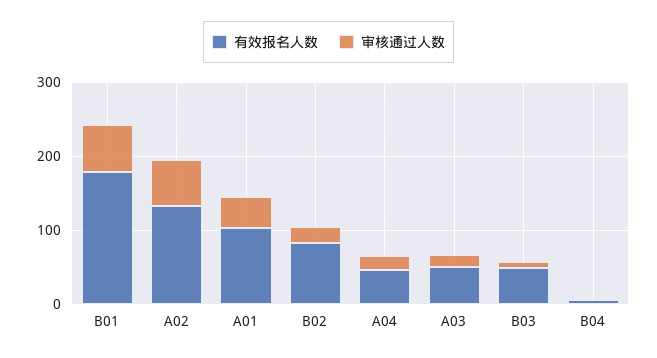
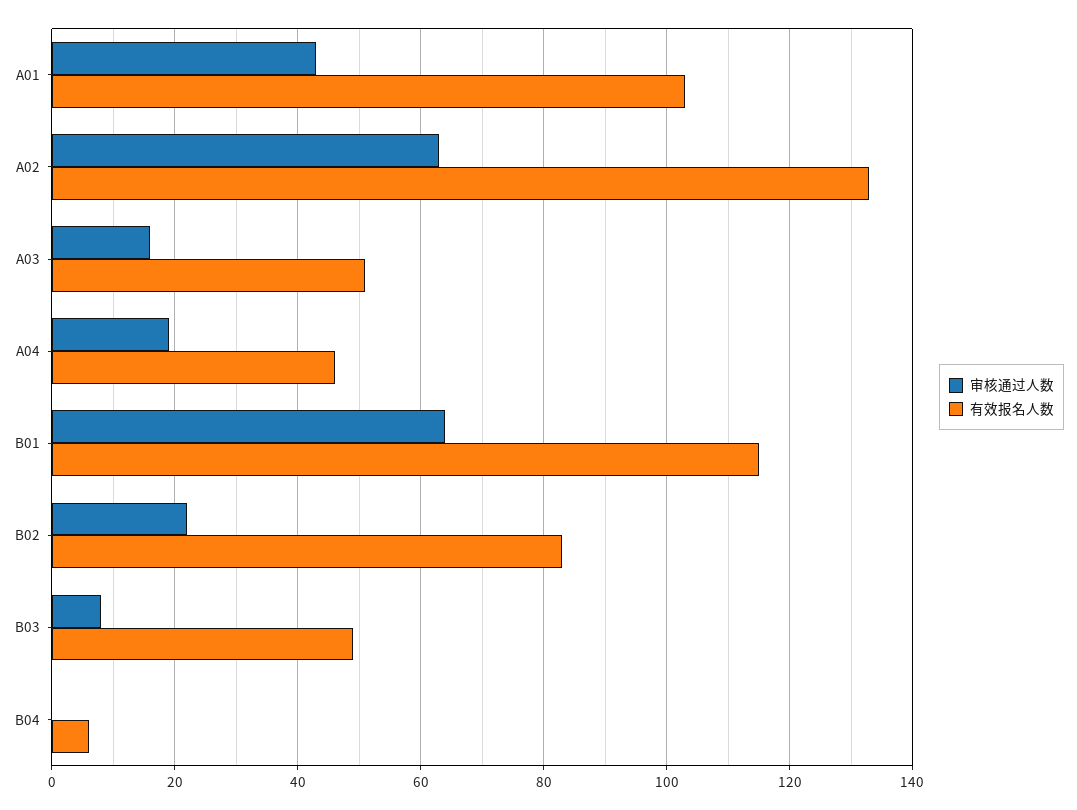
有效报名人数, B01: 180 -> 115

